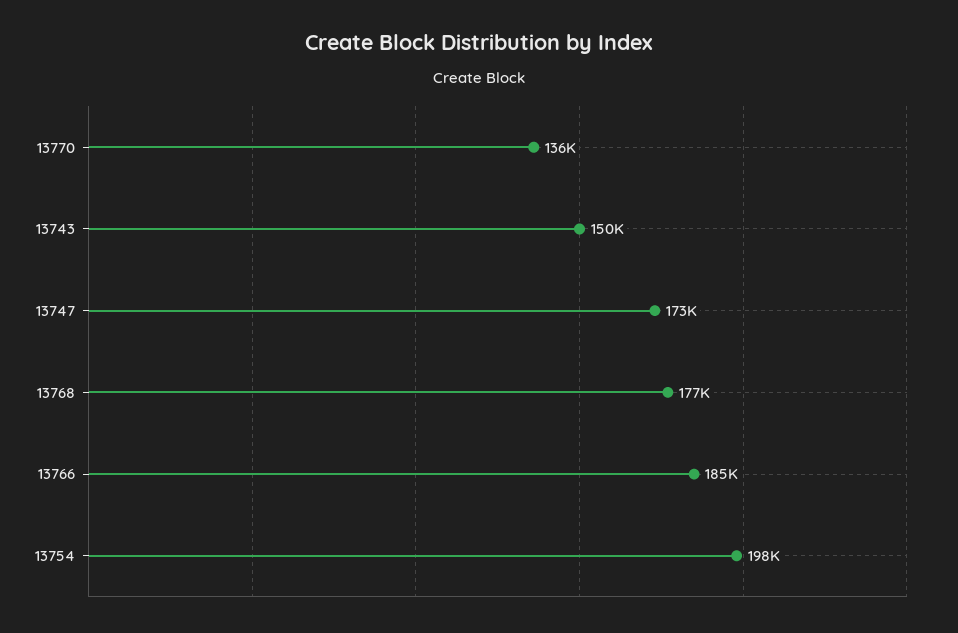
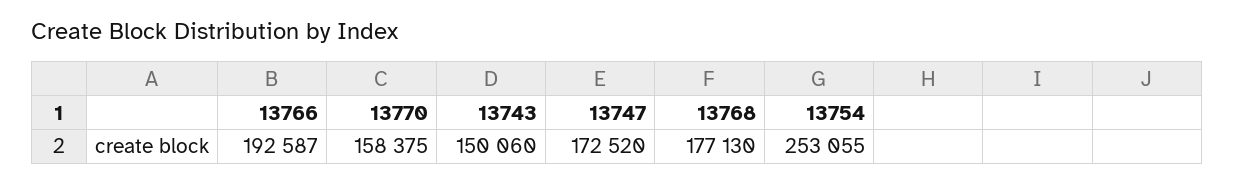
13770: 136000 -> 158375
13766: 185000 -> 192587
13754: 198000 -> 253055

